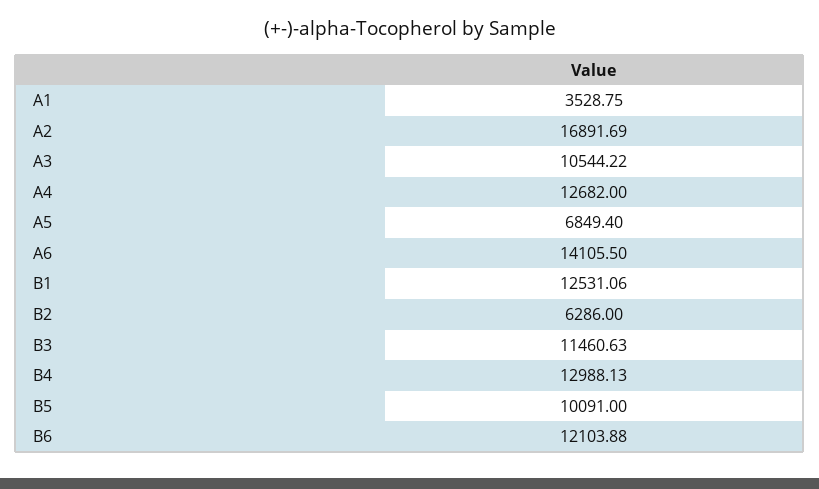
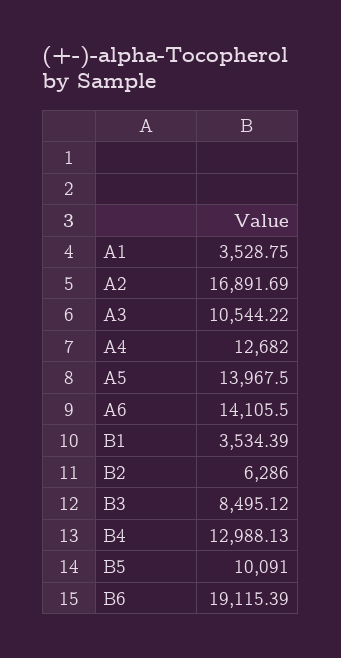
A5: 6849.4 -> 13967.5
B1: 12531.06 -> 3534.39
B3: 11460.63 -> 8495.12
B6: 12103.88 -> 19115.39

